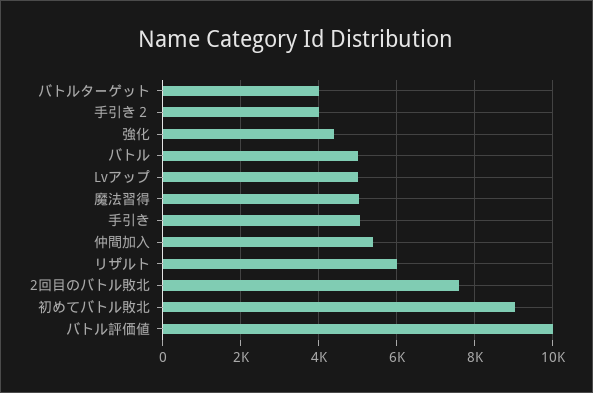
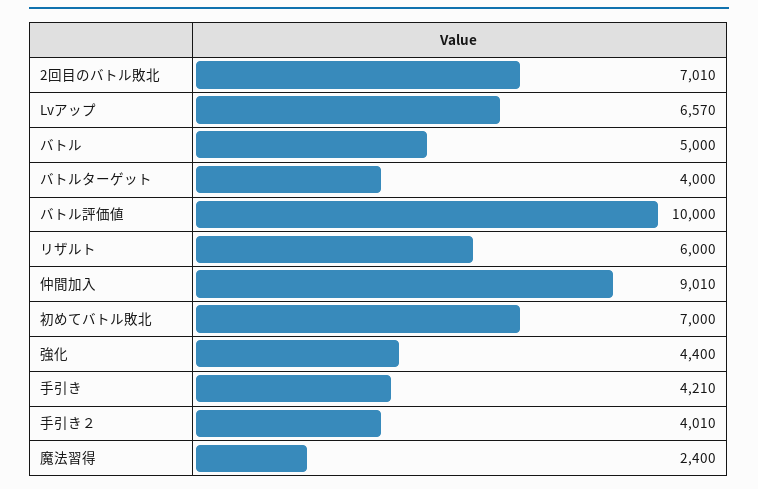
Lvアップ: 5000 -> 6570
魔法習得: 5000 -> 2400
手引き: 5000 -> 4210
仲間加入: 5400 -> 9010
2回目のバトル敗北: 7600 -> 7010
初めてバトル敗北: 9000 -> 7000

